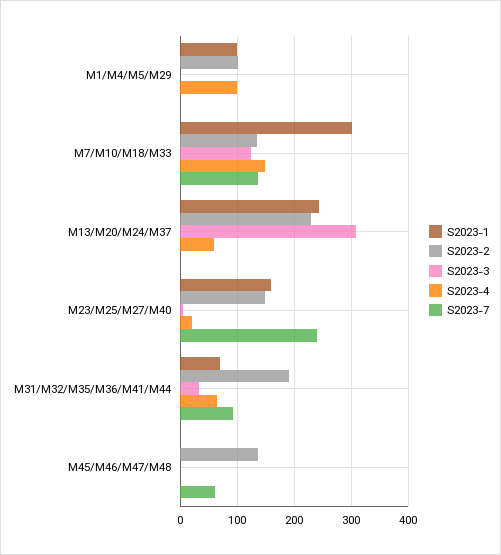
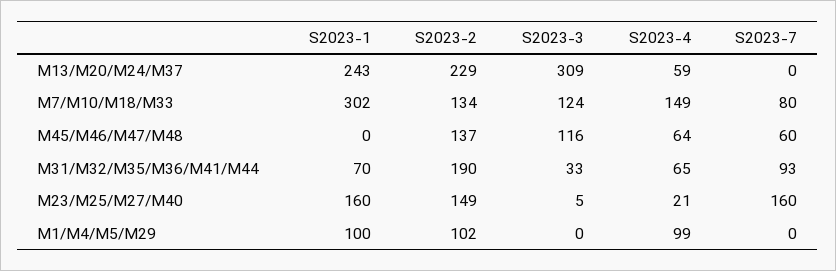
S2023-7, M7/M10/M18/M33: 140 -> 80
S2023-7, M23/M25/M27/M40: 240 -> 160
S2023-3, M45/M46/M47/M48: 0 -> 116
S2023-4, M45/M46/M47/M48: 0 -> 64

